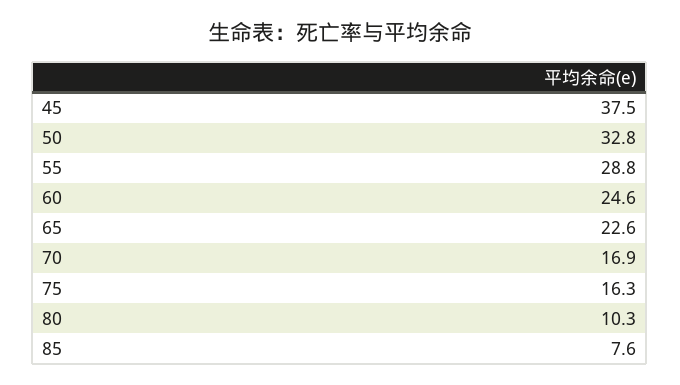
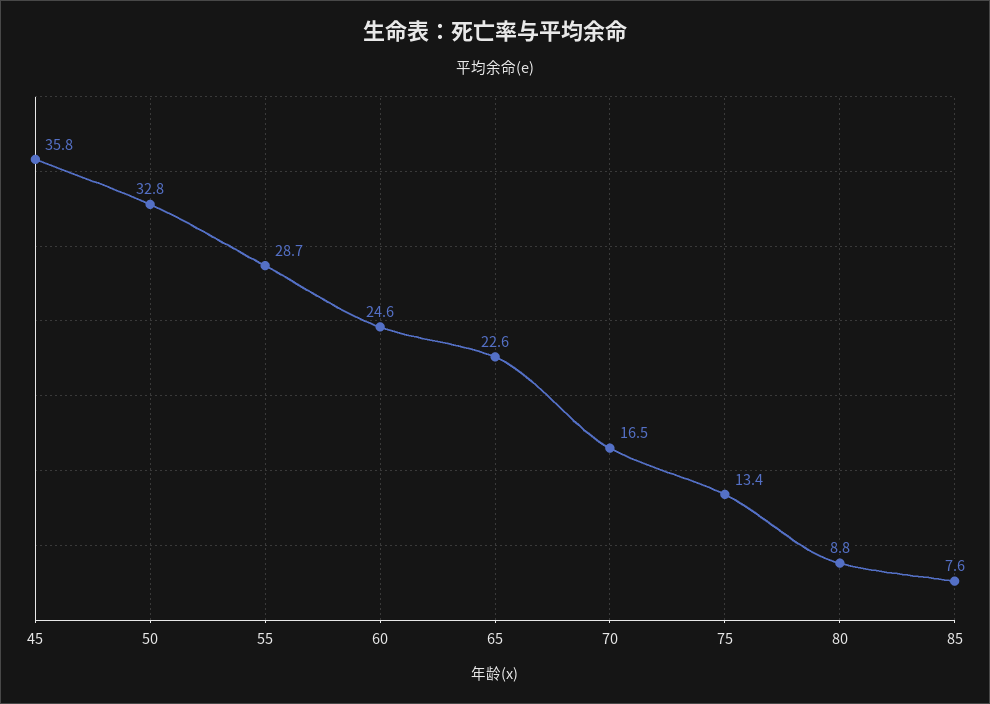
45: 37.5 -> 35.8
55: 28.8 -> 28.7
70: 16.9 -> 16.5
75: 16.3 -> 13.4
80: 10.3 -> 8.8

